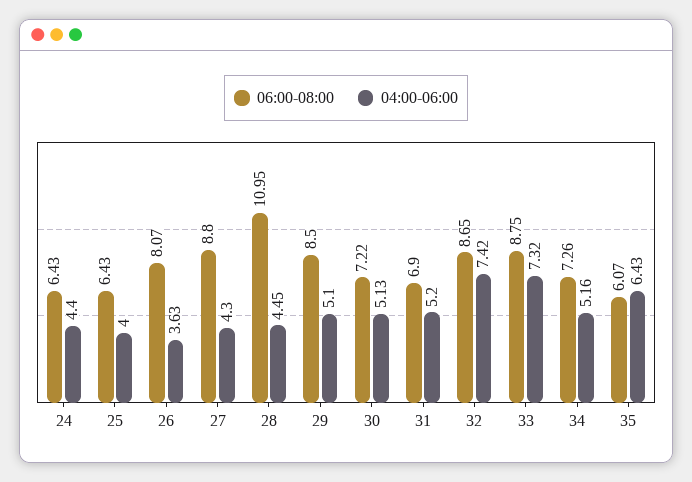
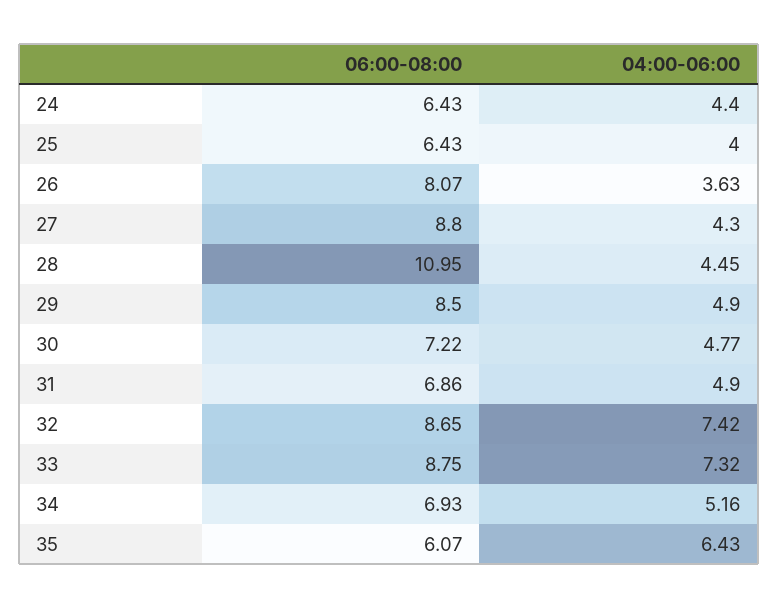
04:00-06:00, 29: 5.1 -> 4.9
04:00-06:00, 30: 5.13 -> 4.77
06:00-08:00, 31: 6.9 -> 6.86
04:00-06:00, 31: 5.2 -> 4.9
06:00-08:00, 34: 7.26 -> 6.93

